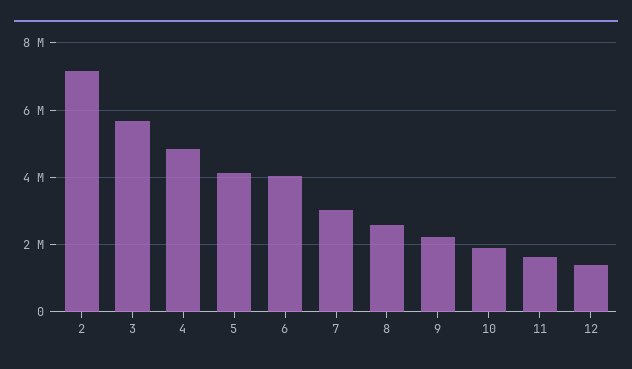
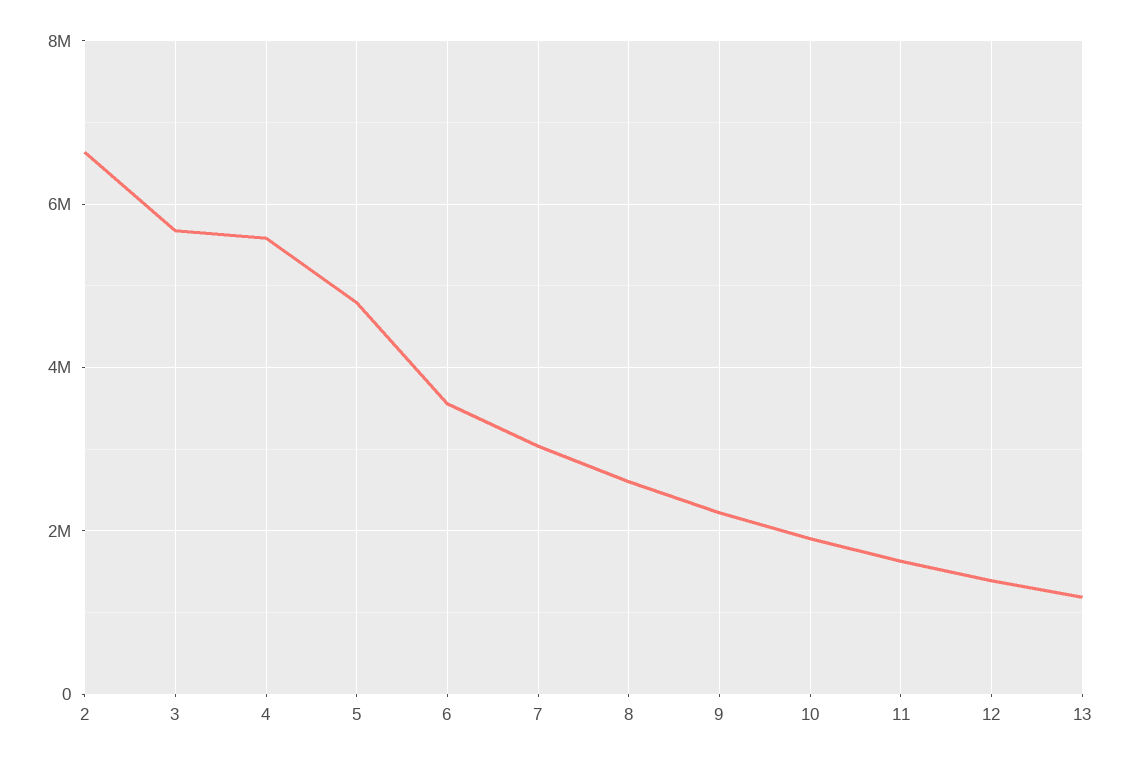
2: 7200000 -> 6600000
4: 4800000 -> 5600000
5: 4200000 -> 4800000
6: 4000000 -> 3600000
13: none -> 1200000

